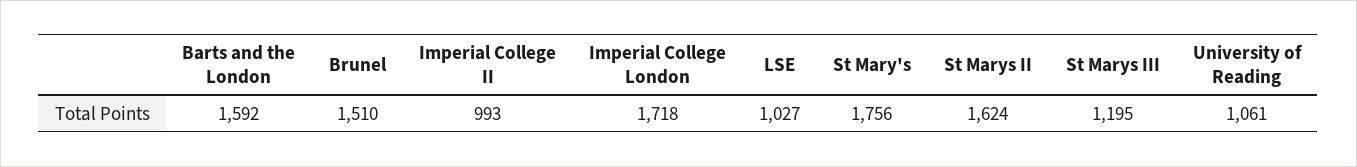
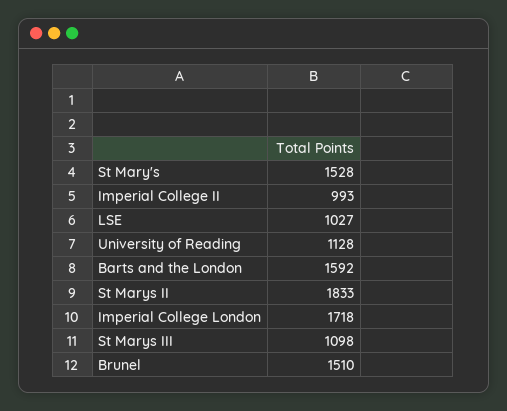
St Mary's: 1756 -> 1528
St Marys II: 1624 -> 1833
St Marys III: 1195 -> 1098
University of Reading: 1061 -> 1128

